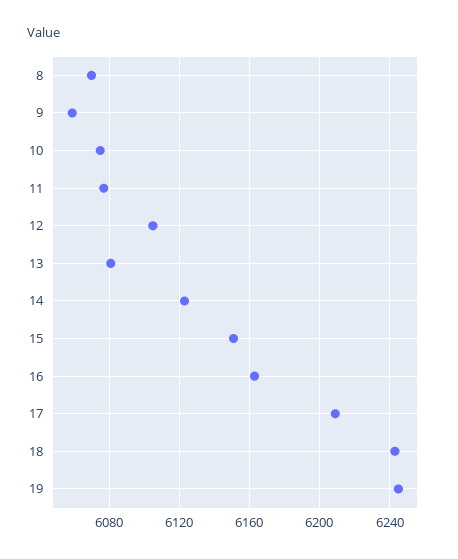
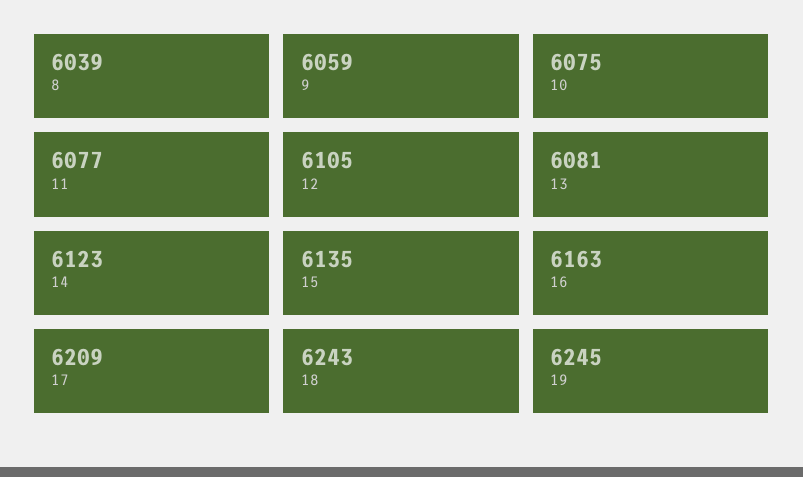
8: 6070 -> 6039
15: 6150 -> 6135

